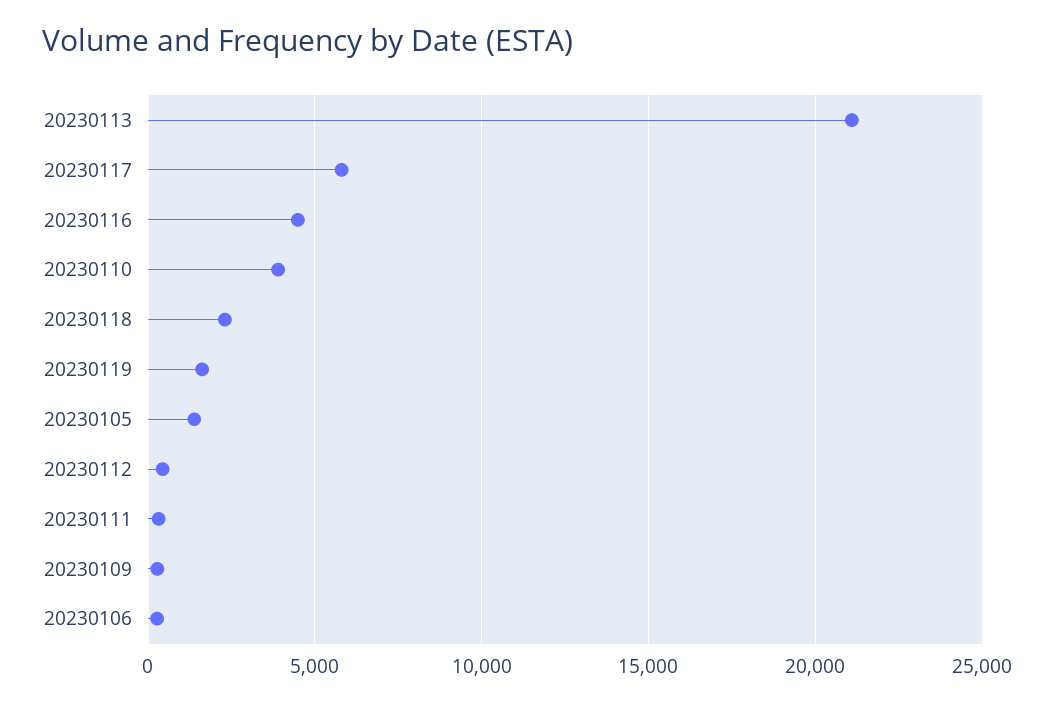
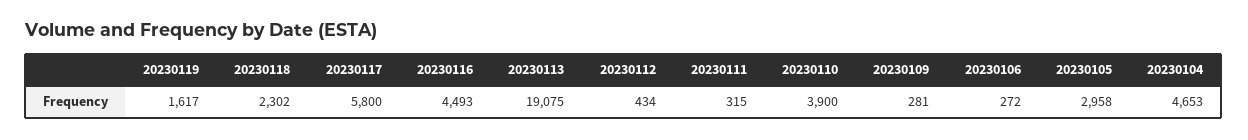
20230113: 21000 -> 19075
20230105: 1500 -> 2958
20230104: none -> 4653

